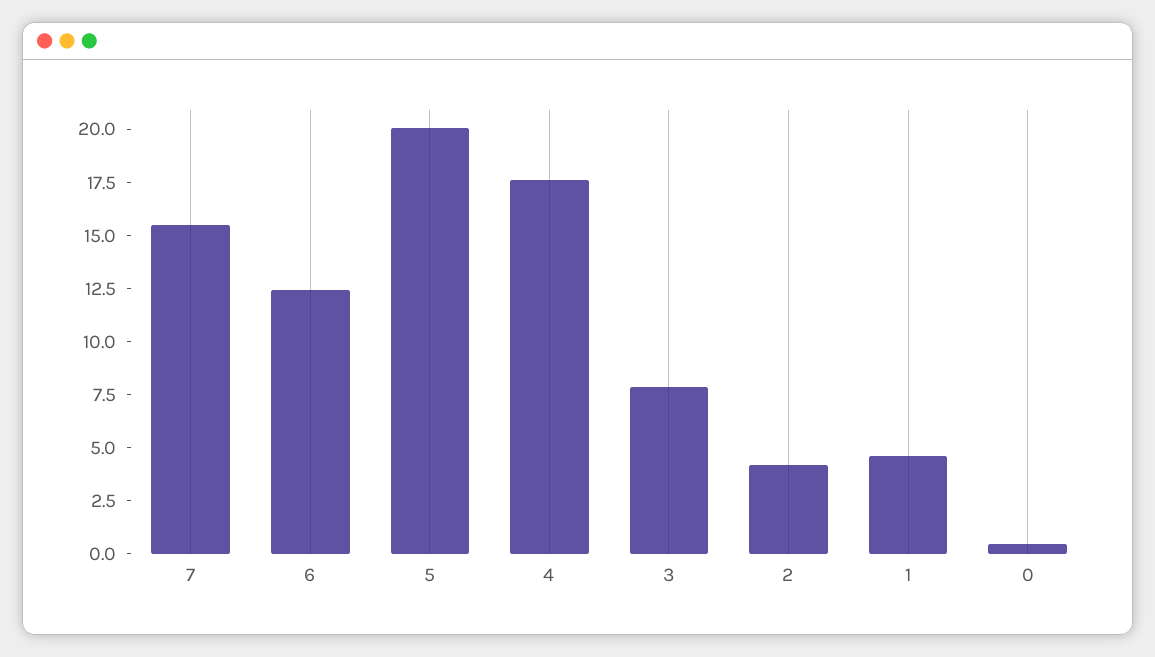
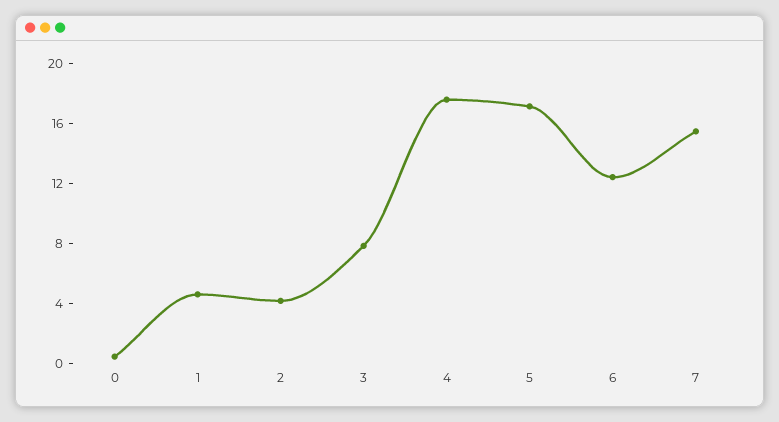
5: 20 -> 17

